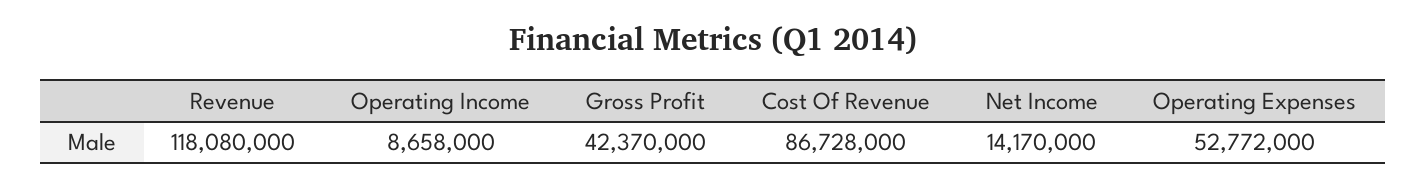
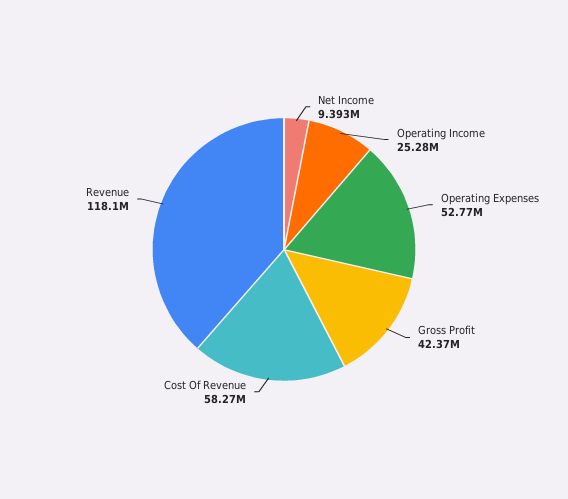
Operating Income: 8658000 -> 25280000
Cost Of Revenue: 86728000 -> 58270000
Net Income: 14170000 -> 9393000

